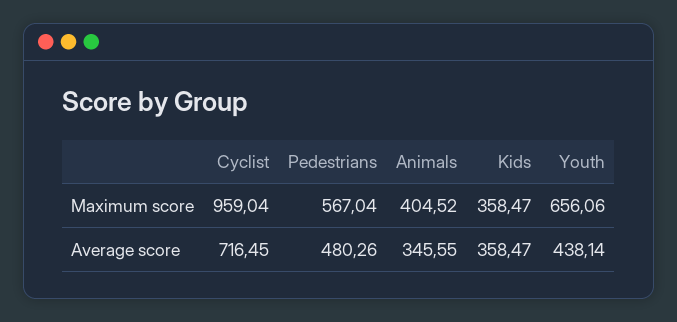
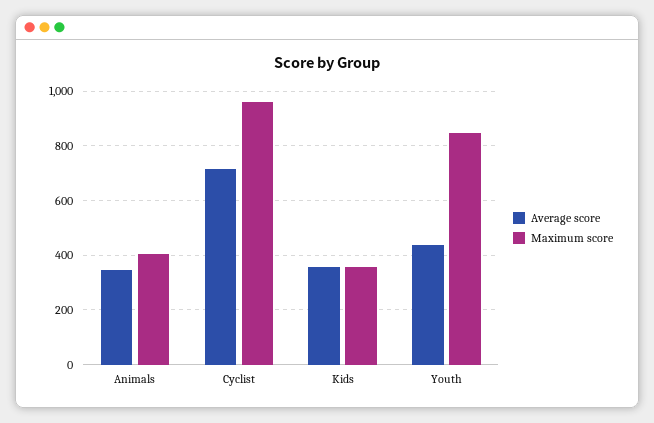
Maximum score, Pedestrians: 567.04 -> none
Maximum score, Youth: 656.06 -> 850
Average score, Pedestrians: 480.26 -> none

